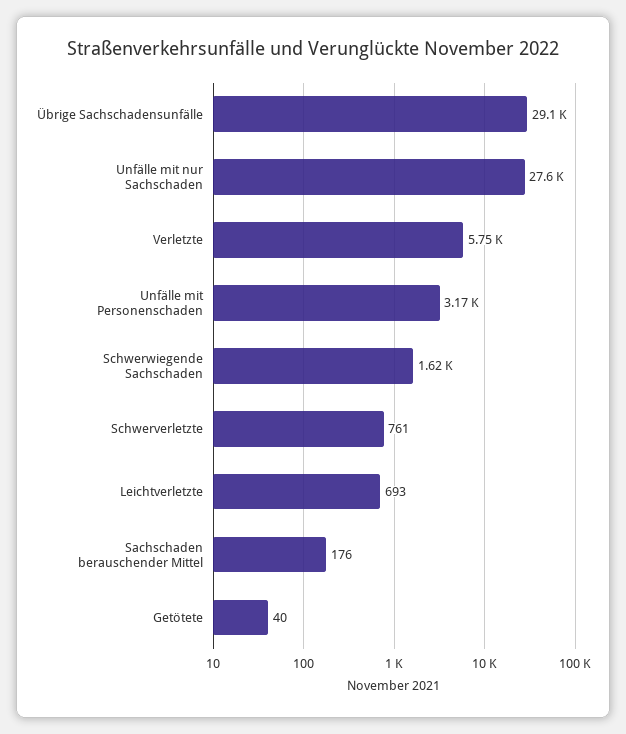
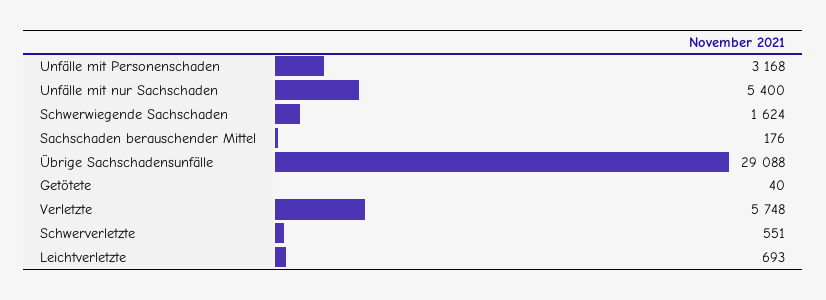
Unfälle mit nur Sachschaden: 27600 -> 5400
Schwerverletzte: 761 -> 551

